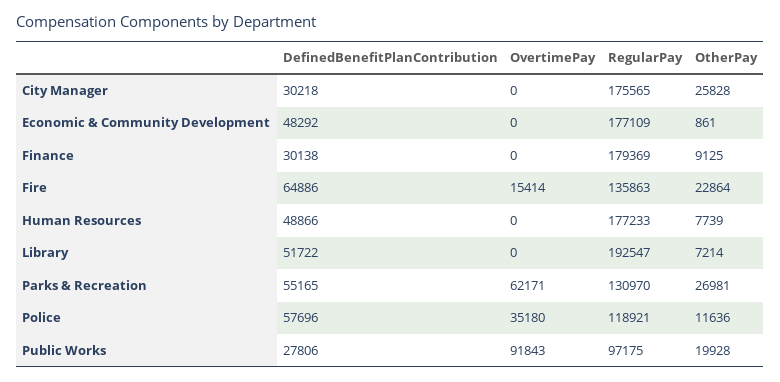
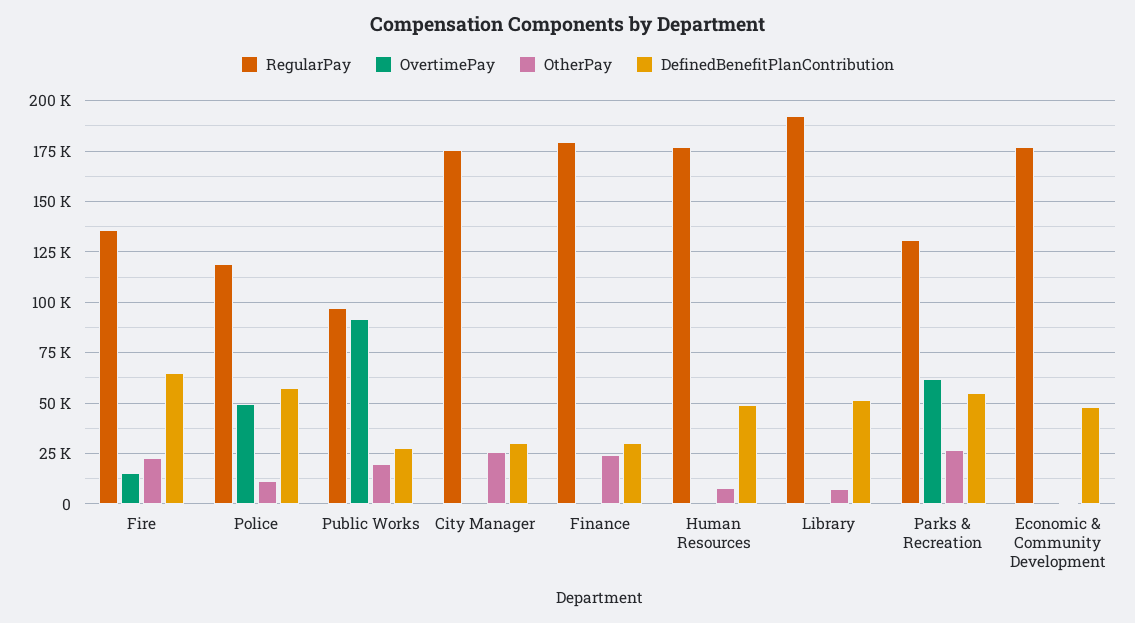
OtherPay, Finance: 9125 -> 25000
OvertimePay, Police: 35180 -> 50000

